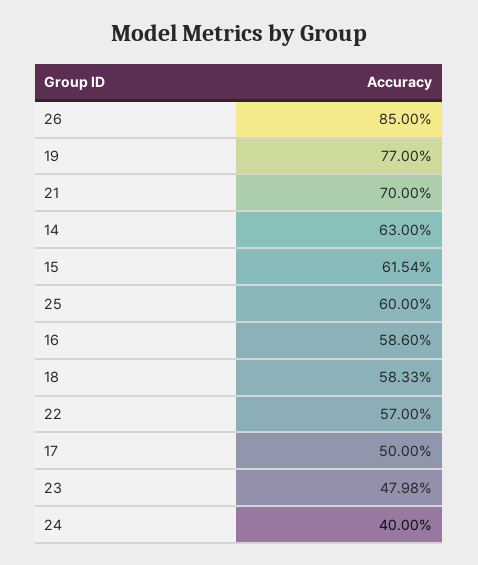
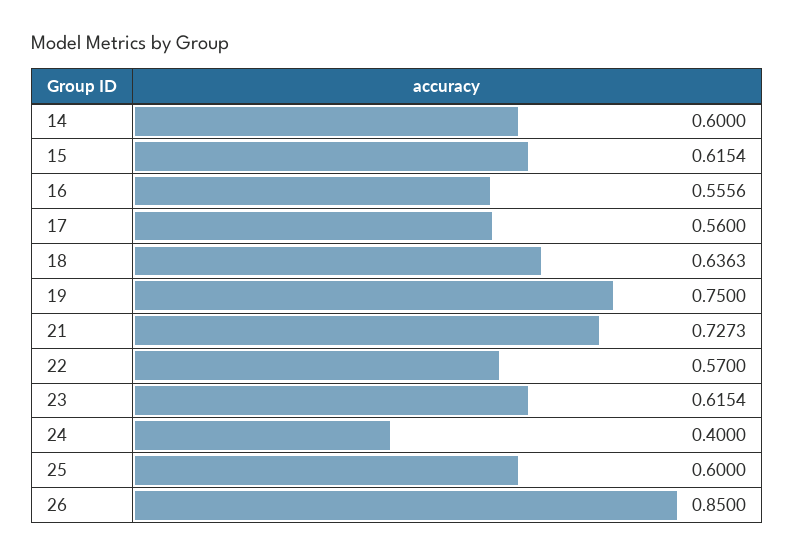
19: 0.77 -> 0.75
21: 0.7 -> 0.7273
14: 0.63 -> 0.6
16: 0.586 -> 0.5556
18: 0.5833 -> 0.6363
17: 0.5 -> 0.56
23: 0.4798 -> 0.6154

